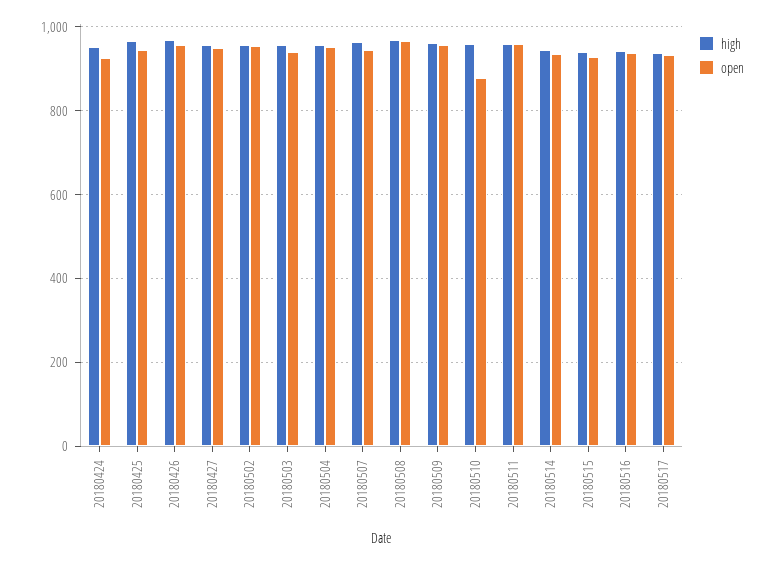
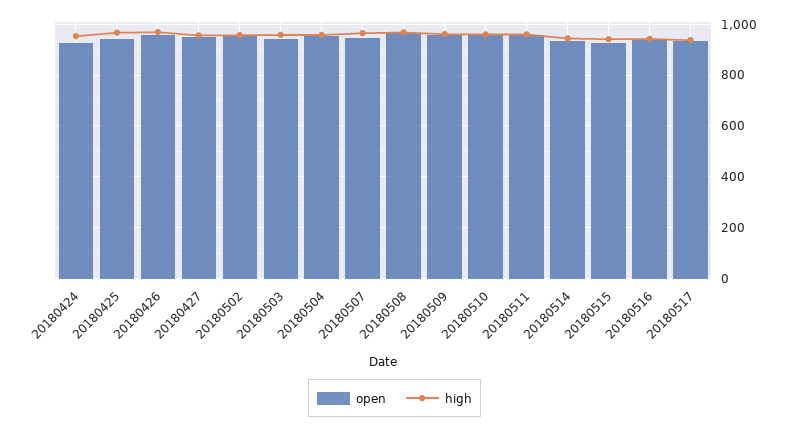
open, 20180510: 880 -> 950

